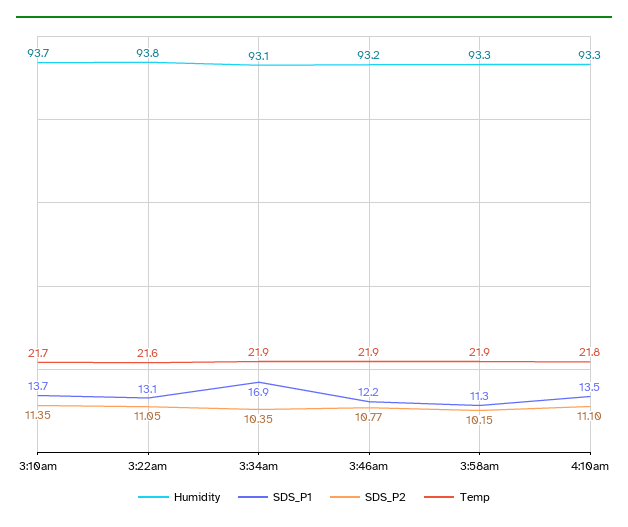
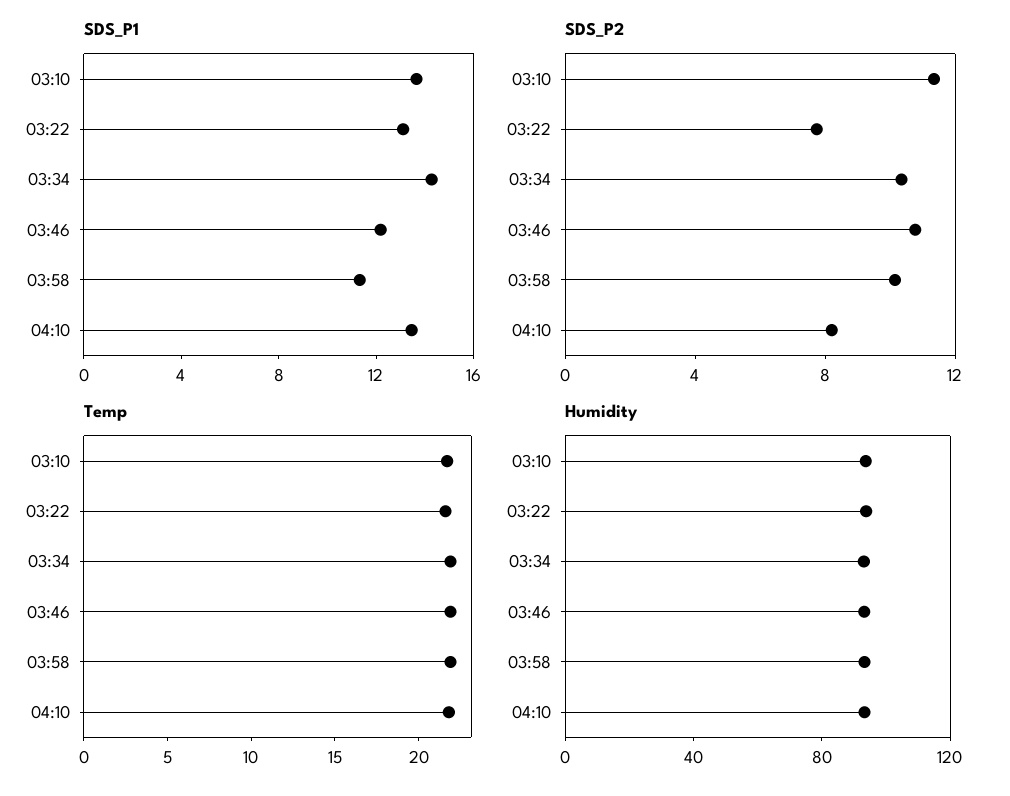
SDS_P2, 3:22am: 11.05 -> 8
SDS_P1, 3:34am: 16.9 -> 14
SDS_P2, 4:10am: 11.1 -> 8

